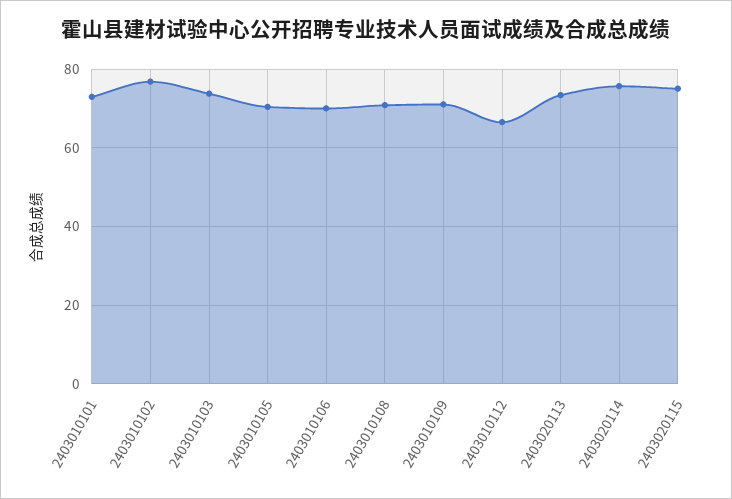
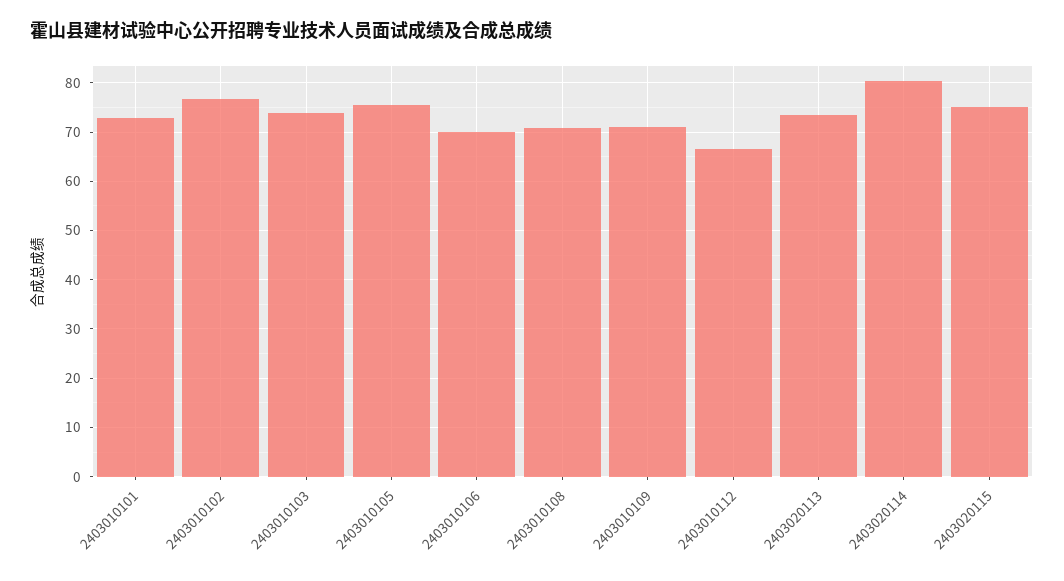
2403010105: 70 -> 76
2403020114: 76 -> 80

